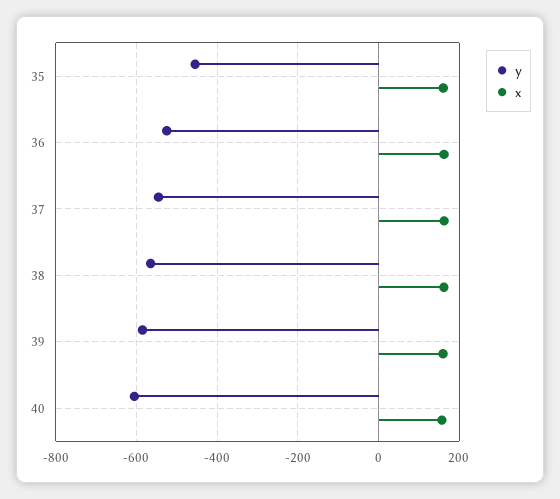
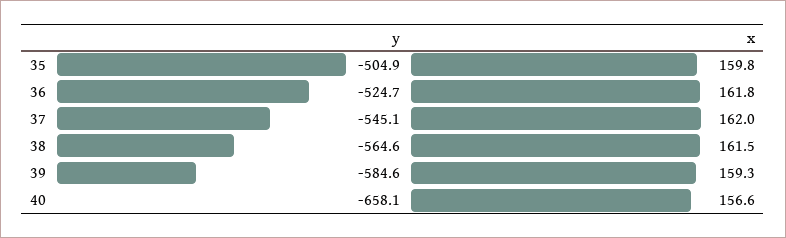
y, 35: -460 -> -504.9
y, 40: -600 -> -658.1

